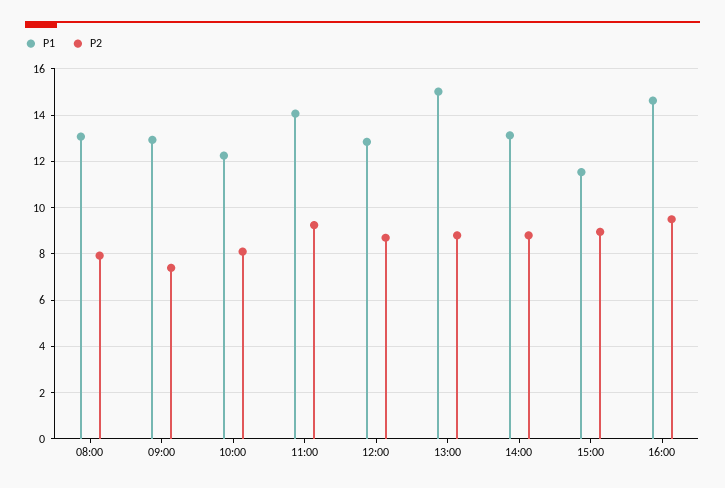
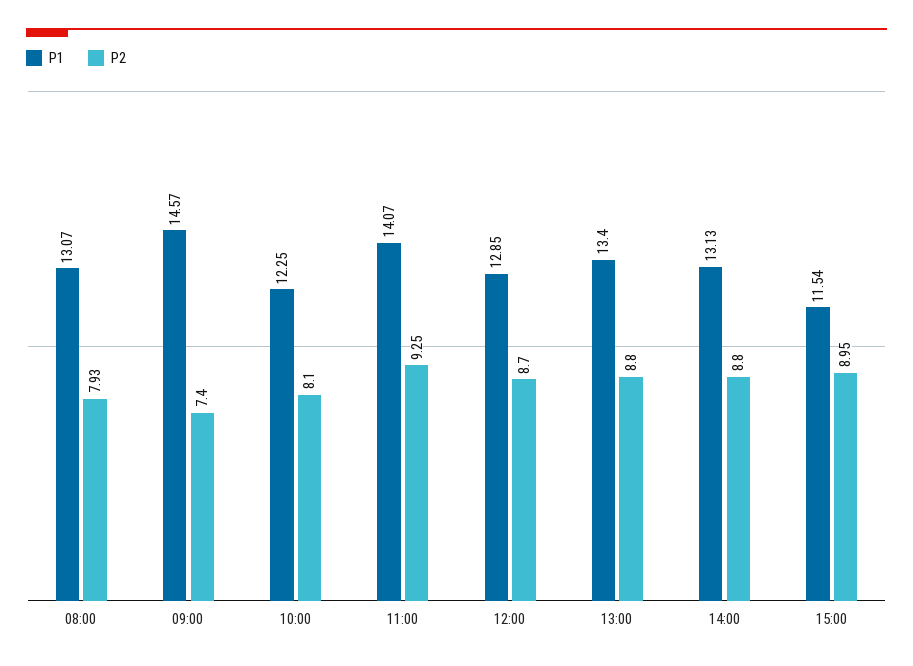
P1, 09:00: 13 -> 14.57
P1, 13:00: 15 -> 13.4
P1, 16:00: 14.5 -> none
P2, 16:00: 9.5 -> none

